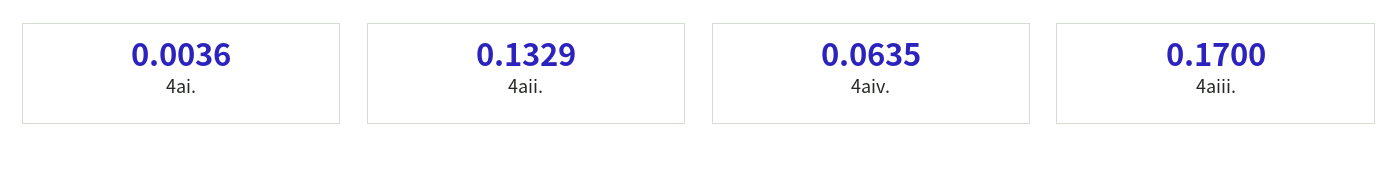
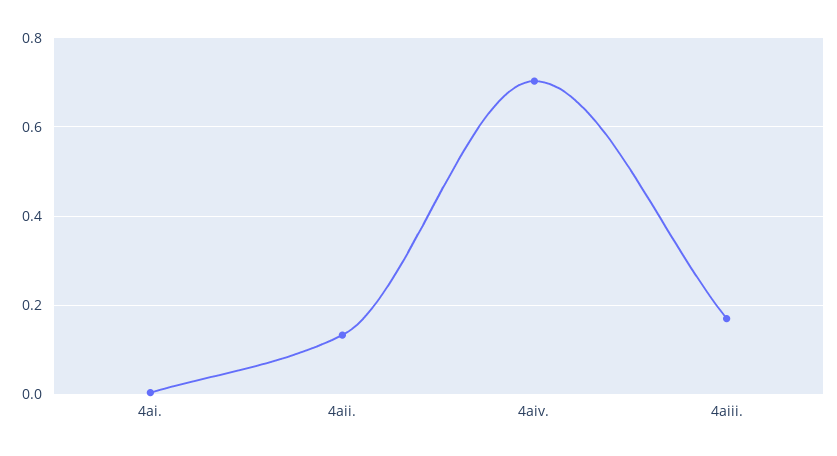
4aiv.: 0.0635 -> 0.7

